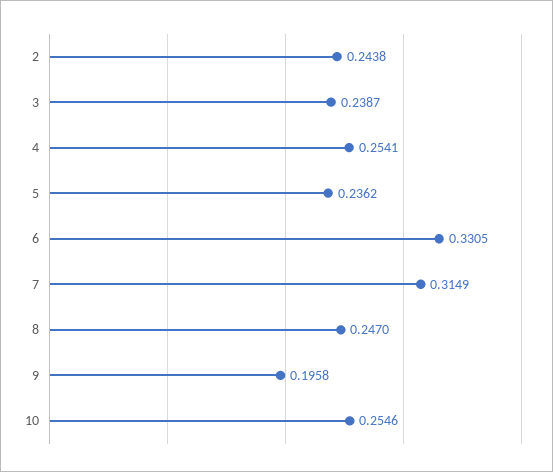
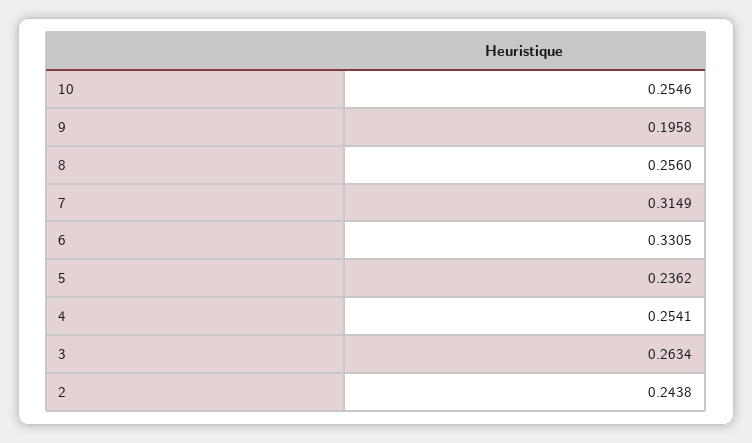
3: 0.2387 -> 0.2634
8: 0.247 -> 0.256

